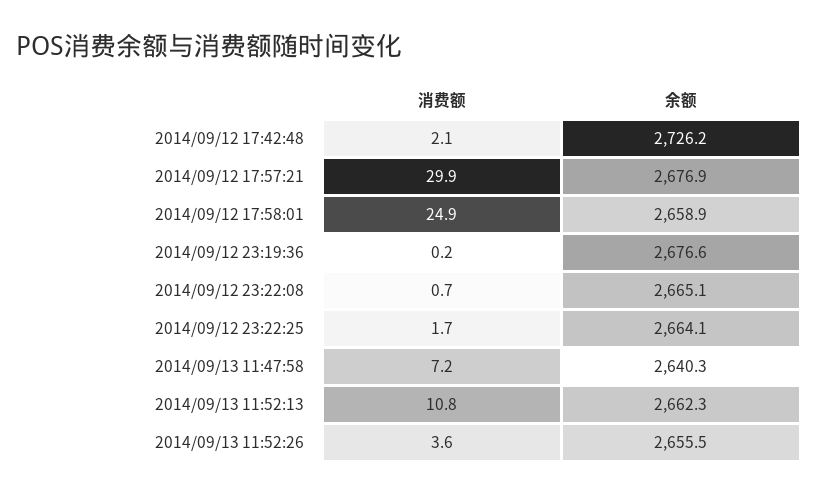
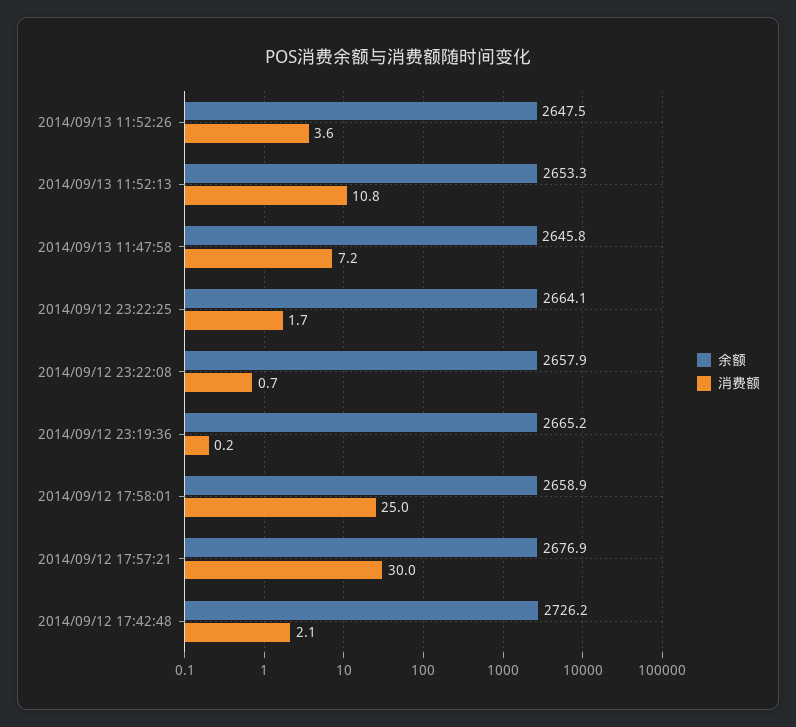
消费额, 2014/09/12 17:57:21: 29.9 -> 30
消费额, 2014/09/12 17:58:01: 24.9 -> 25
余额, 2014/09/12 23:19:36: 2676.6 -> 2665.2
余额, 2014/09/12 23:22:08: 2665.1 -> 2657.9
余额, 2014/09/13 11:47:58: 2640.3 -> 2645.8
余额, 2014/09/13 11:52:13: 2662.3 -> 2653.3
余额, 2014/09/13 11:52:26: 2655.5 -> 2647.5

